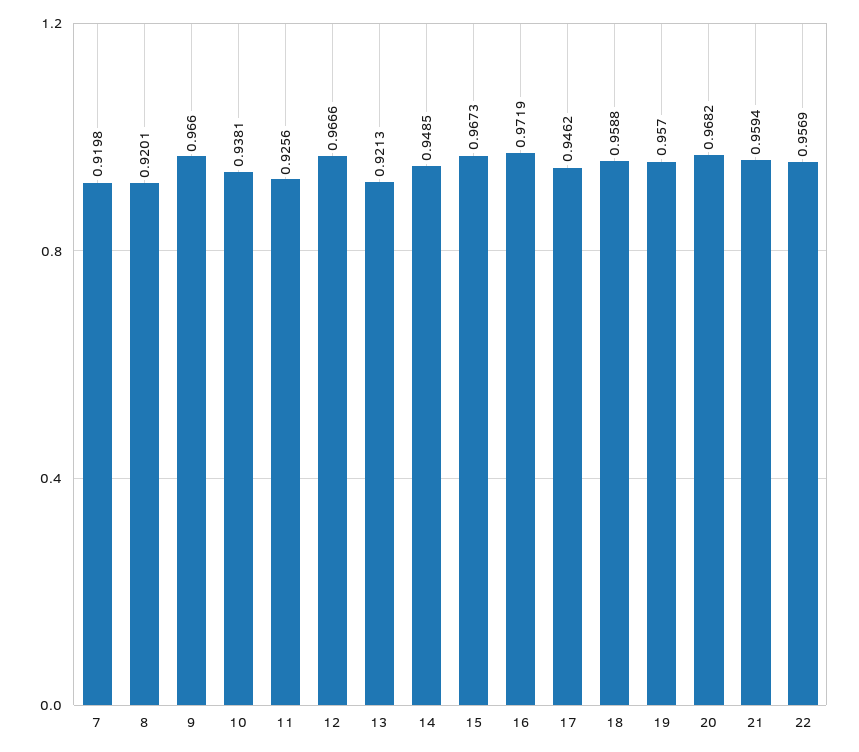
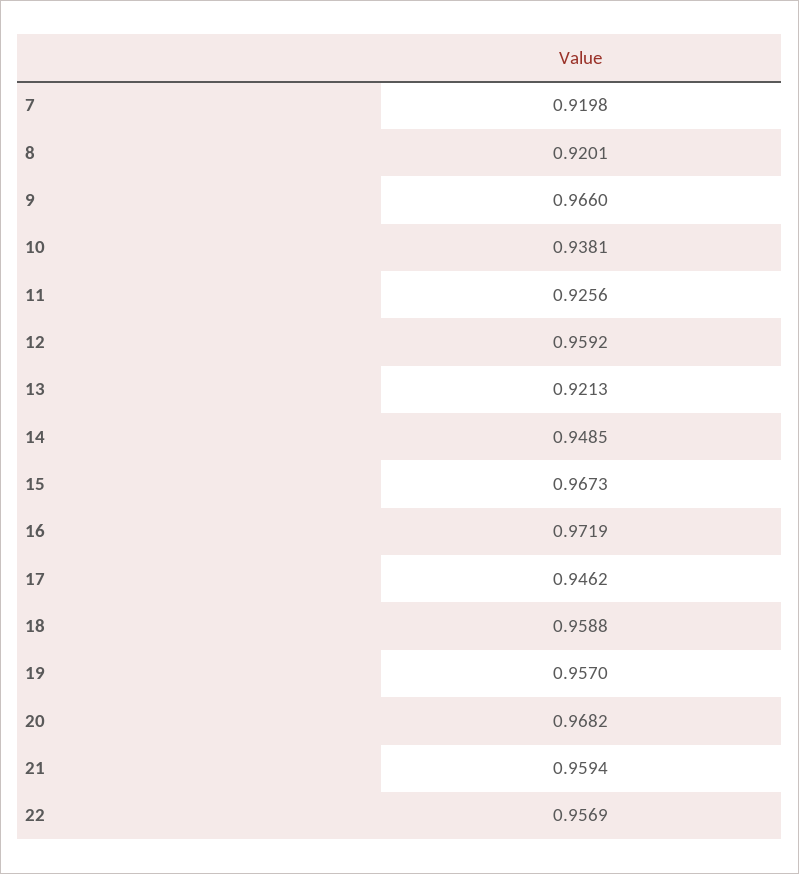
12: 0.9666 -> 0.9592

